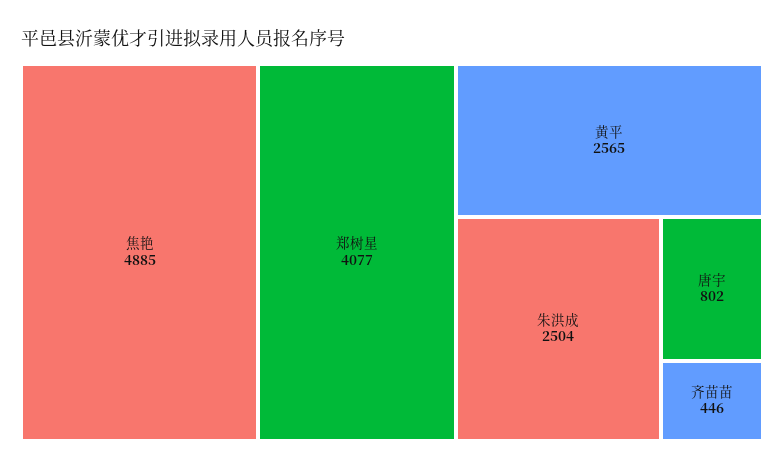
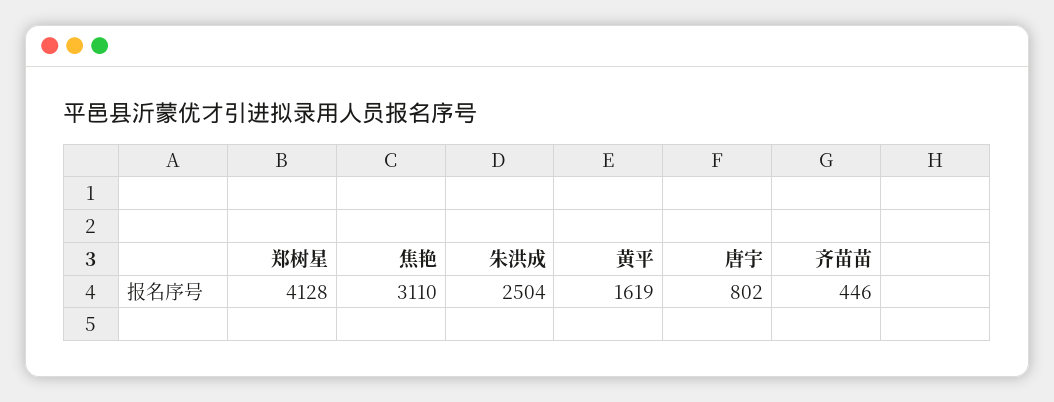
焦艳: 4885 -> 3110
郑树星: 4077 -> 4128
黄平: 2565 -> 1619

